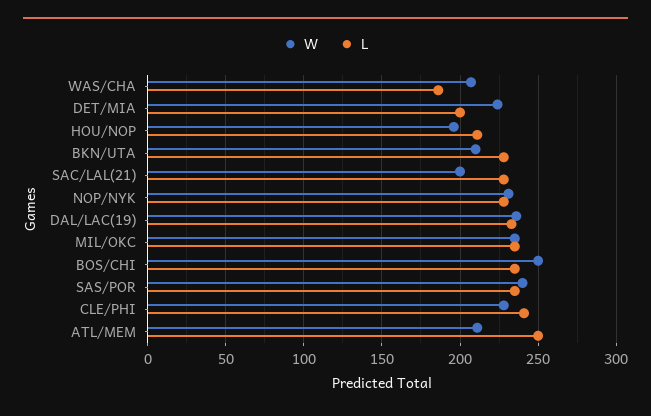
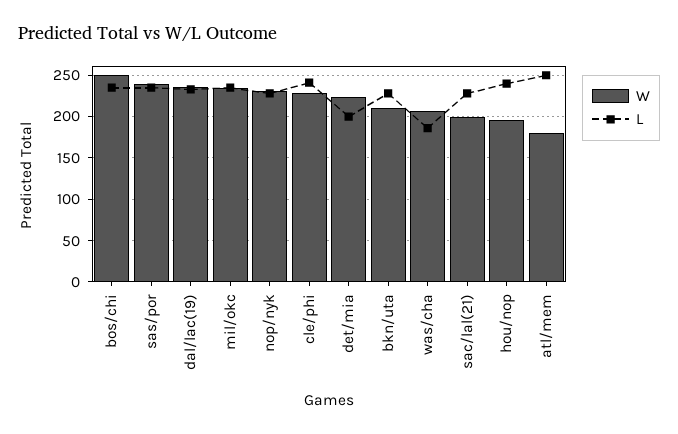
L, HOU/NOP: 210 -> 240
W, ATL/MEM: 210 -> 180

